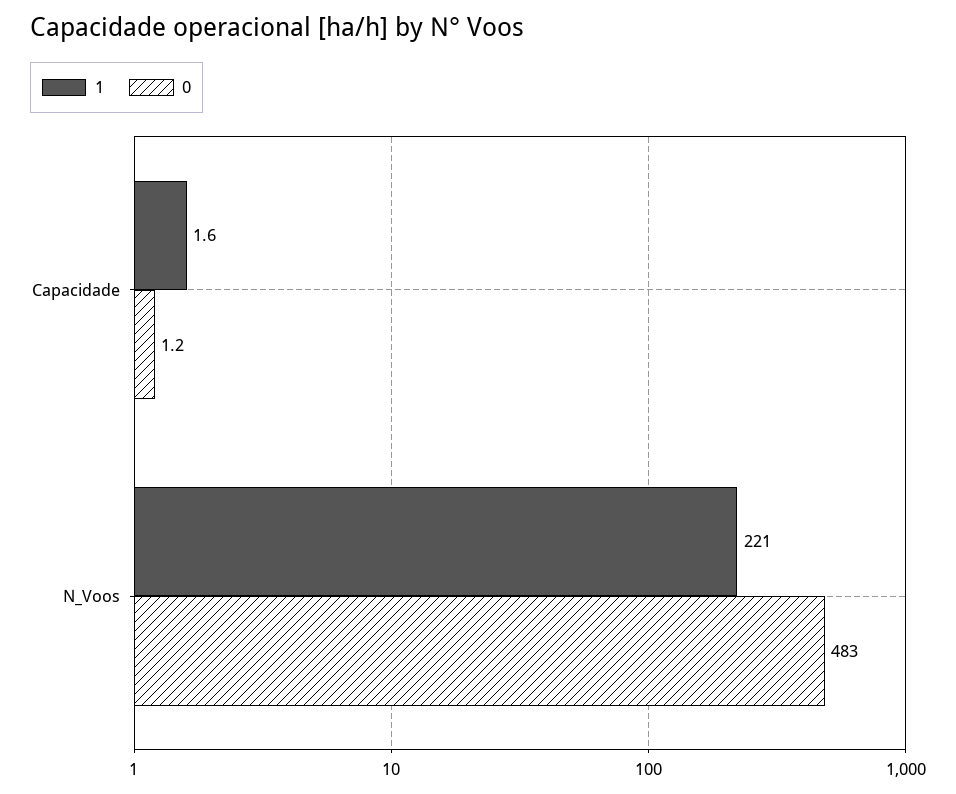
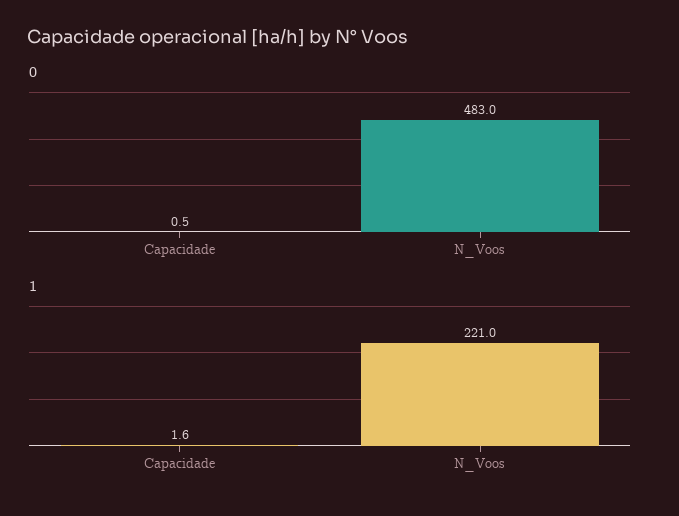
0, Capacidade: 1.2 -> 0.5

